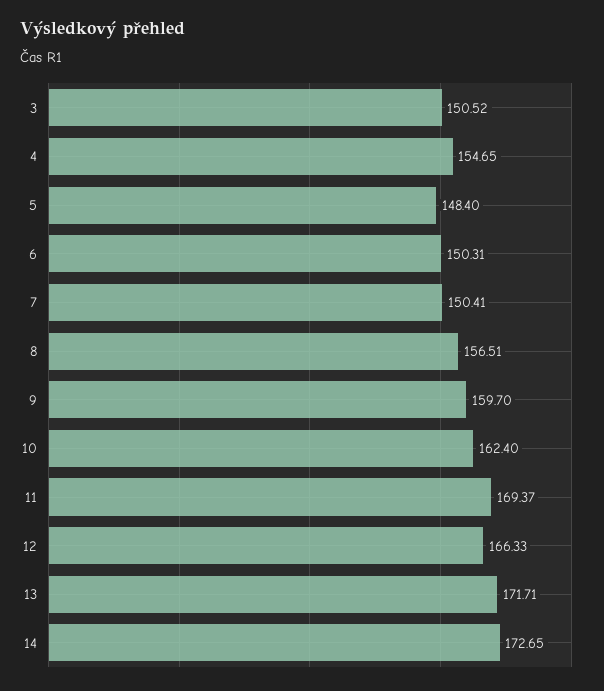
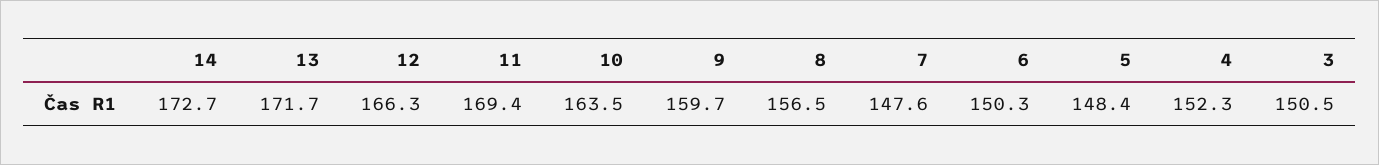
4: 154.65 -> 152.3
7: 150.41 -> 147.6
10: 162.4 -> 163.5

